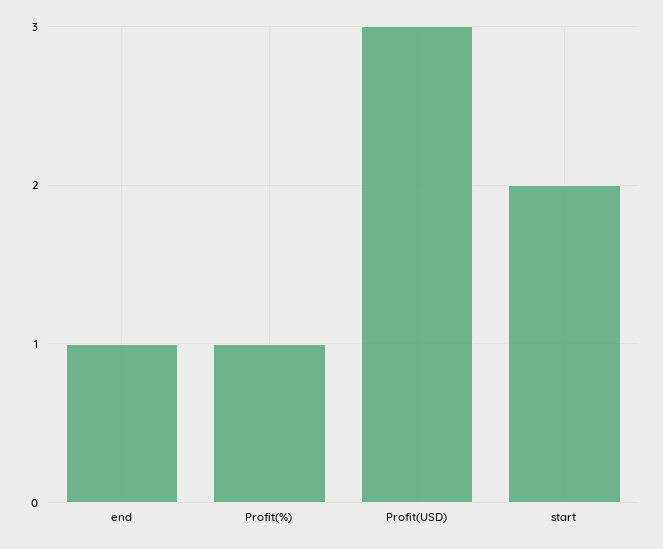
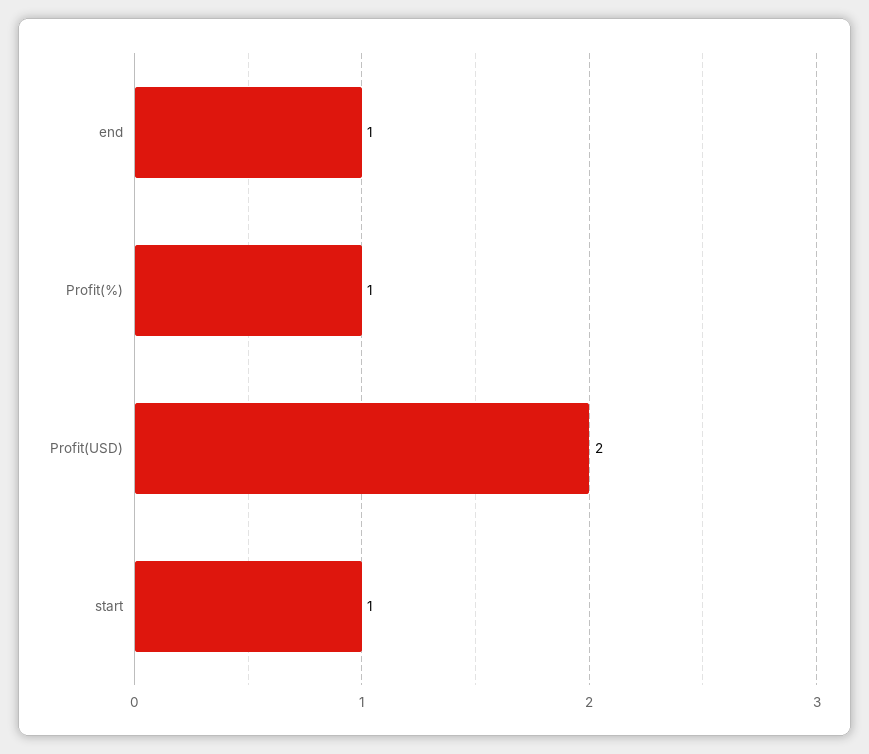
Profit(USD): 3 -> 2
start: 2 -> 1

